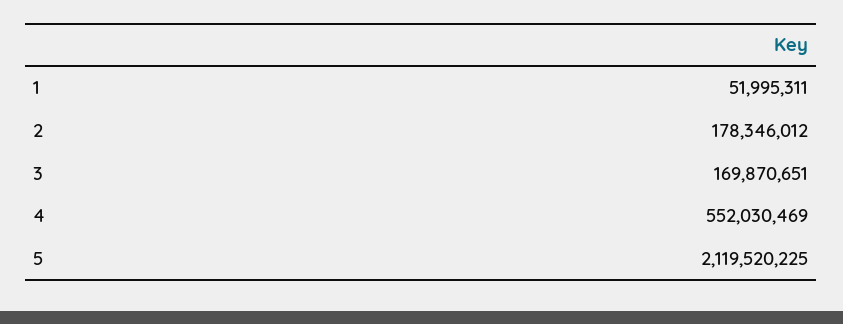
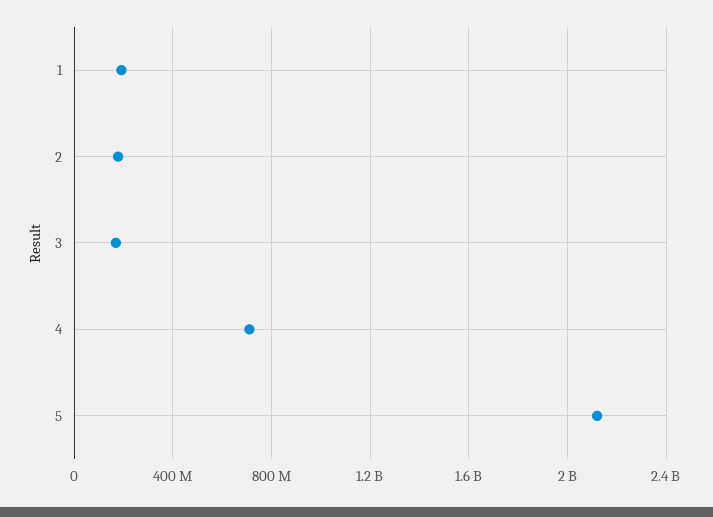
1: 51995311 -> 200000000
4: 552030469 -> 700000000

